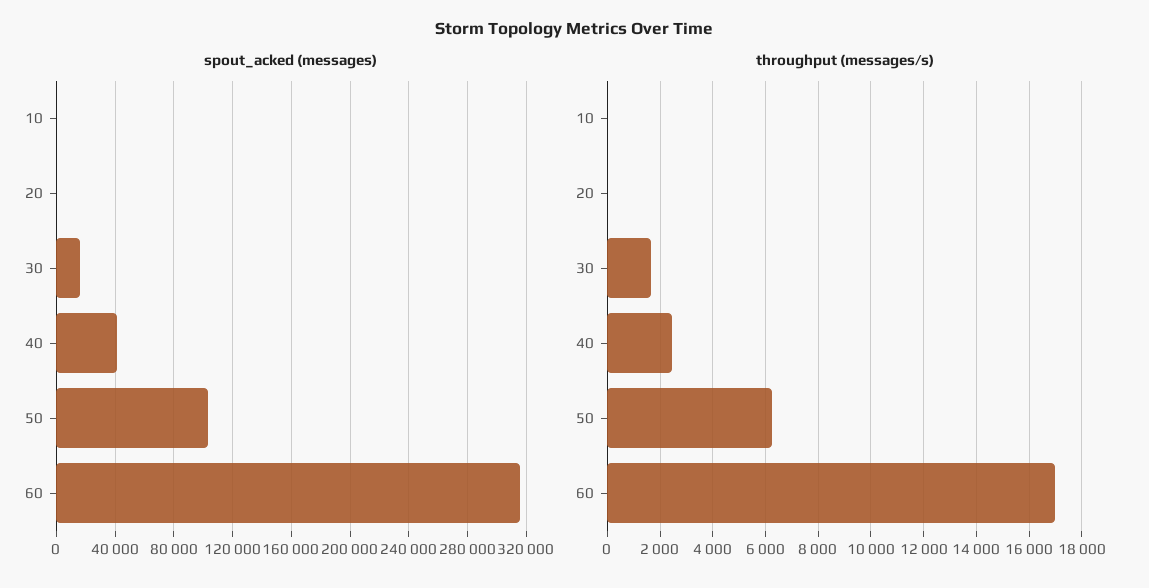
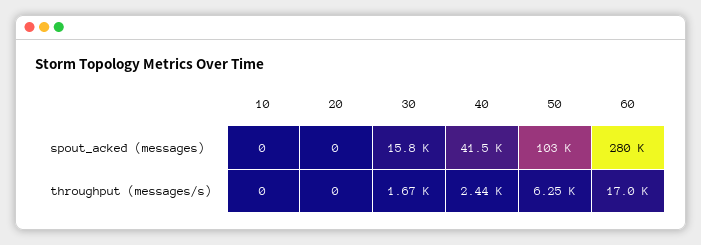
spout_acked (messages), 60: 315000 -> 280000

